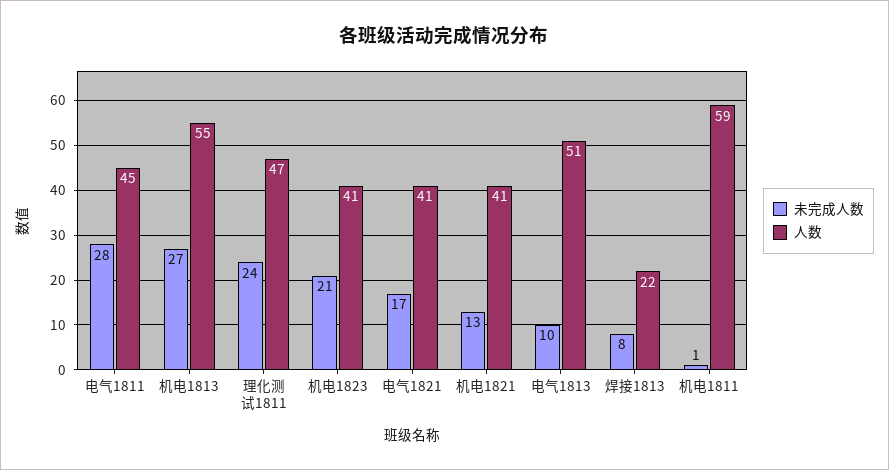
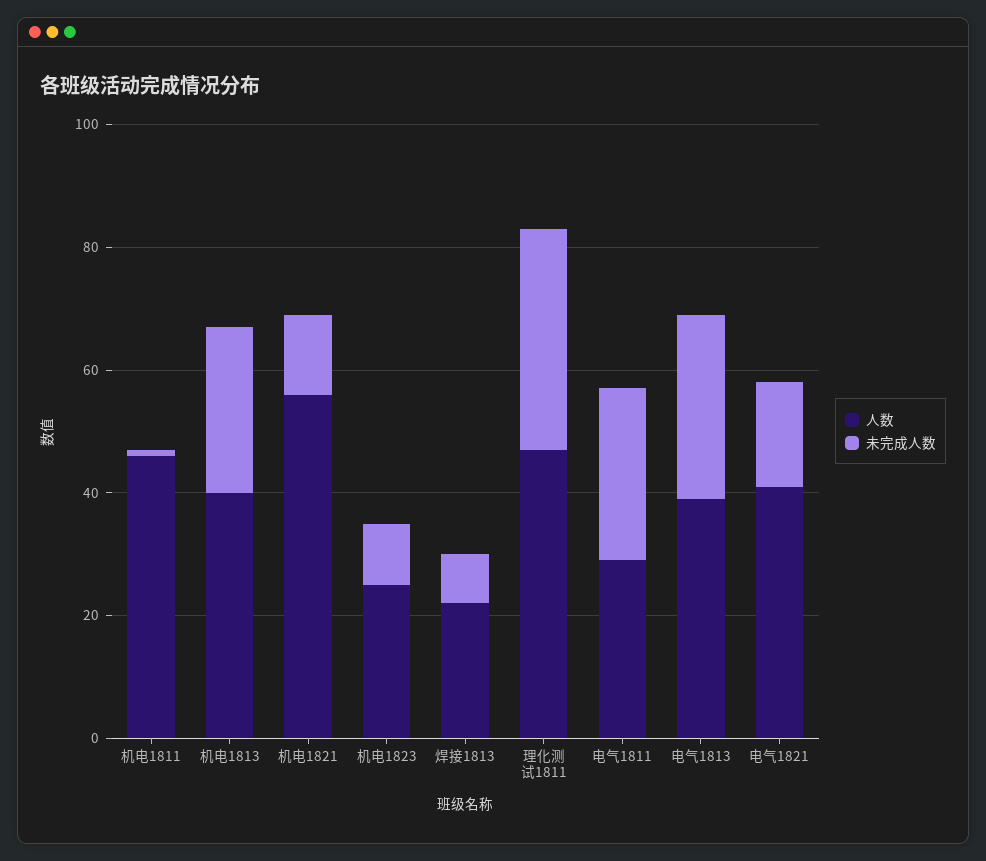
人数, 电气1811: 45 -> 30
人数, 机电1813: 55 -> 40
未完成人数, 理化测试1811: 24 -> 35
未完成人数, 机电1823: 21 -> 10
人数, 机电1823: 41 -> 25
人数, 机电1821: 41 -> 55
未完成人数, 电气1813: 10 -> 30
人数, 电气1813: 51 -> 40
人数, 机电1811: 59 -> 45

